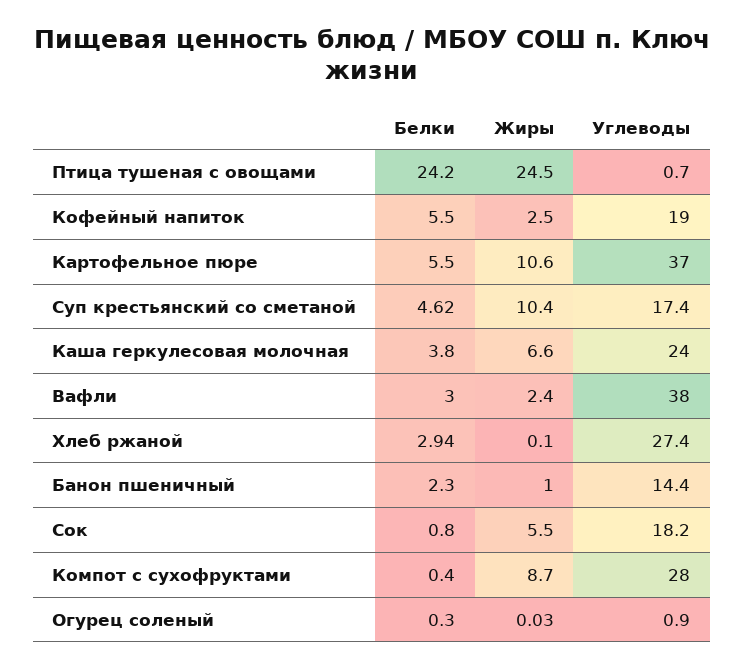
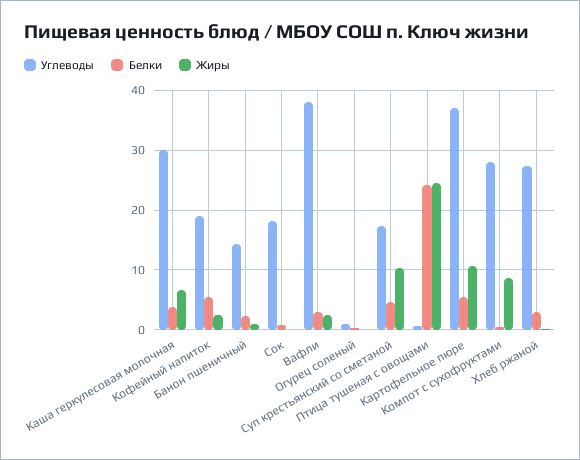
Углеводы, Каша геркулесовая молочная: 24 -> 30
Жиры, Сок: 5.5 -> 0

